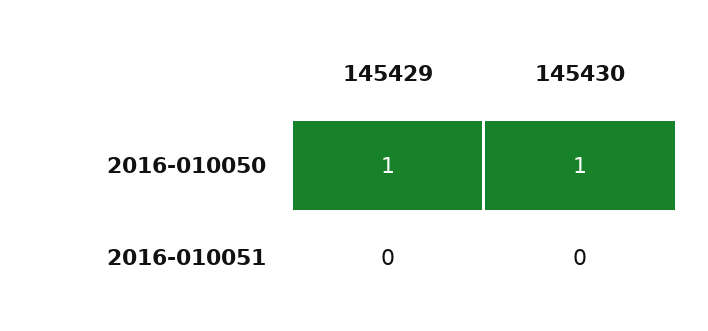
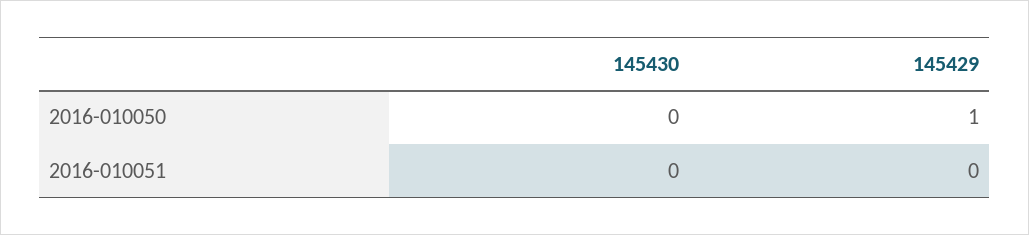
145430, 2016-010050: 1 -> 0

